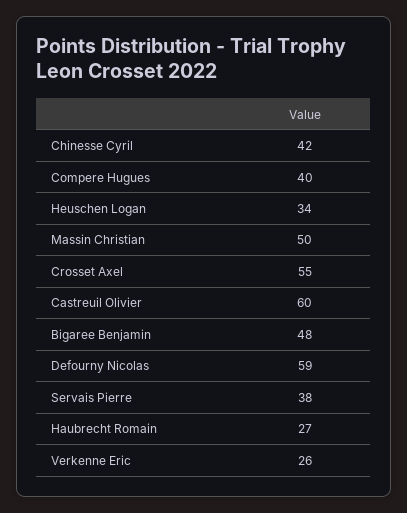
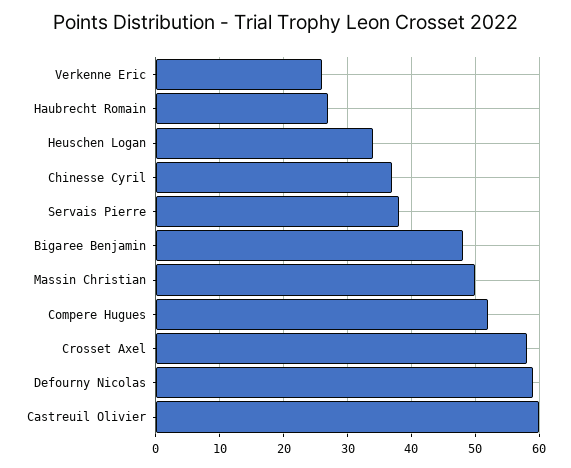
Chinesse Cyril: 42 -> 37
Compere Hugues: 40 -> 52
Crosset Axel: 55 -> 58

